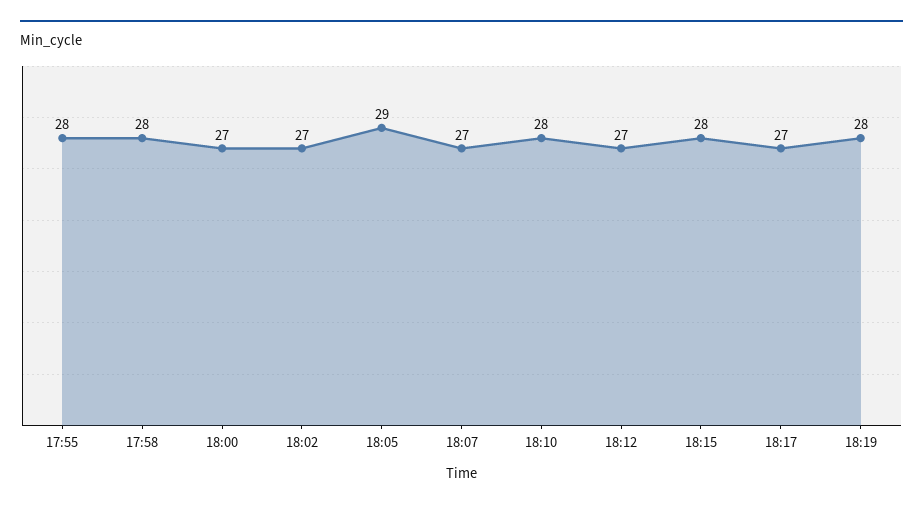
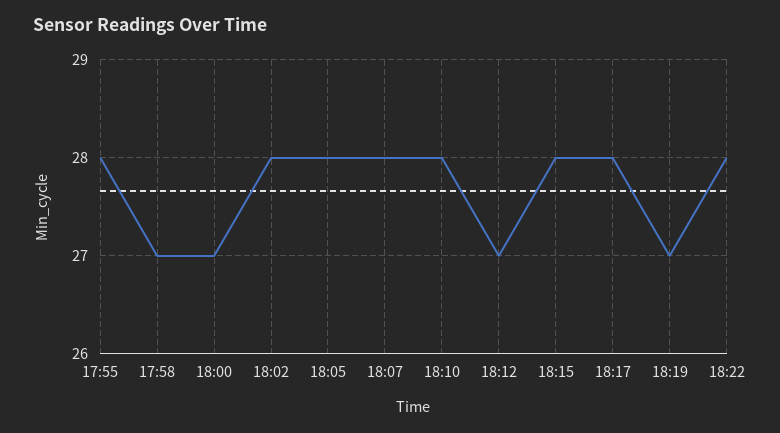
17:58: 28 -> 27
18:02: 27 -> 28
18:05: 29 -> 28
18:07: 27 -> 28
18:17: 27 -> 28
18:19: 28 -> 27
18:22: none -> 28

